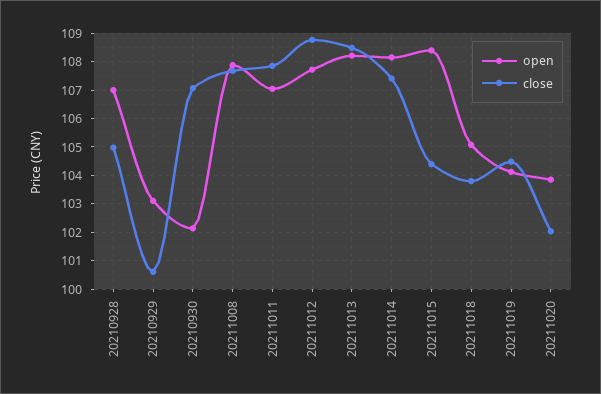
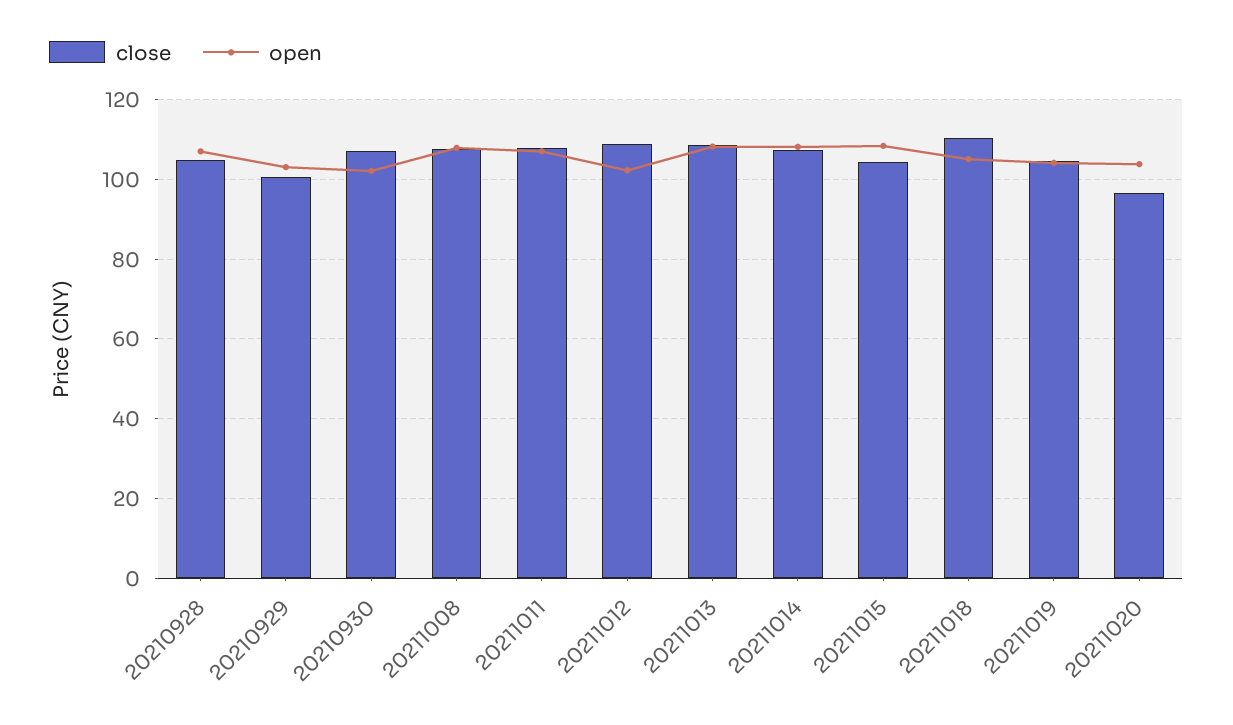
open, 20211012: 107.75 -> 102
close, 20211018: 103.75 -> 110
close, 20211020: 102 -> 96

